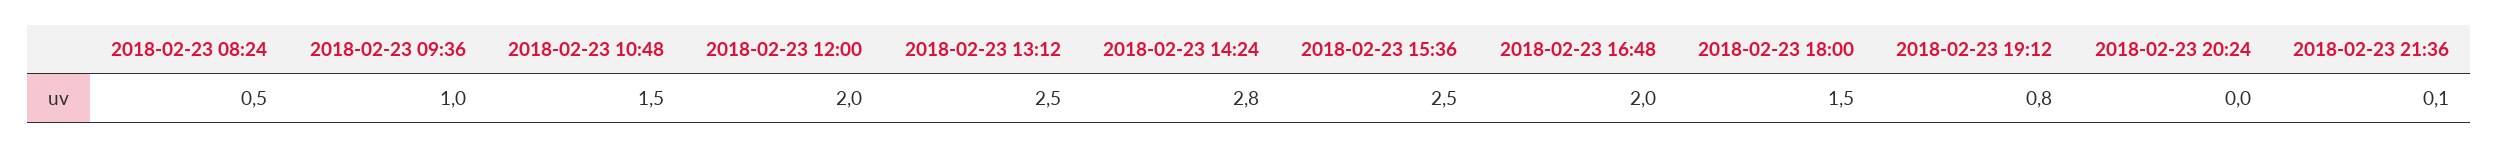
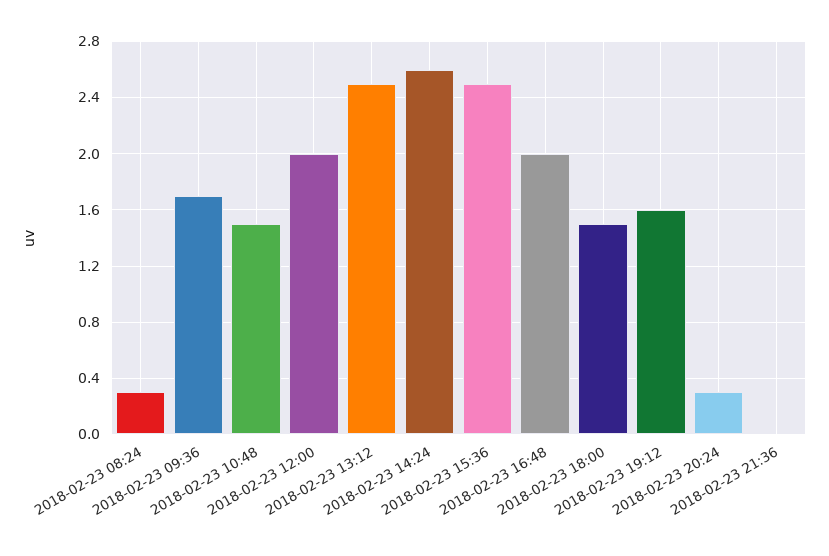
2018-02-23 08:24: 0.5 -> 0.3
2018-02-23 09:36: 1 -> 1.7
2018-02-23 14:24: 2.8 -> 2.6
2018-02-23 19:12: 0.8 -> 1.6
2018-02-23 20:24: 0 -> 0.3
2018-02-23 21:36: 0.1 -> 0

